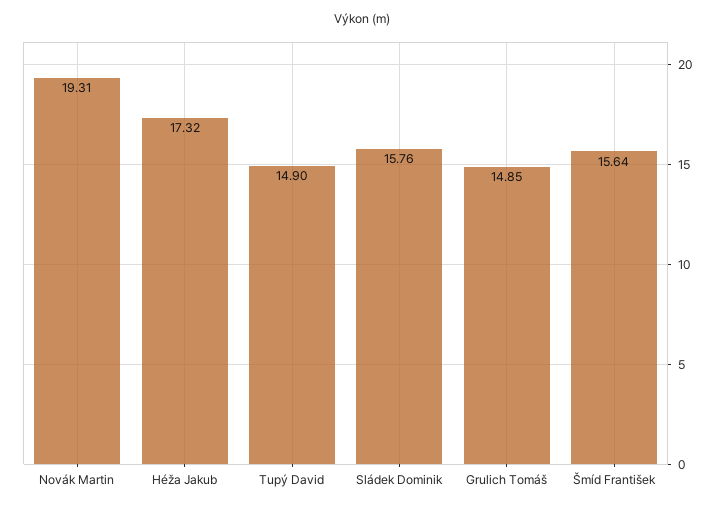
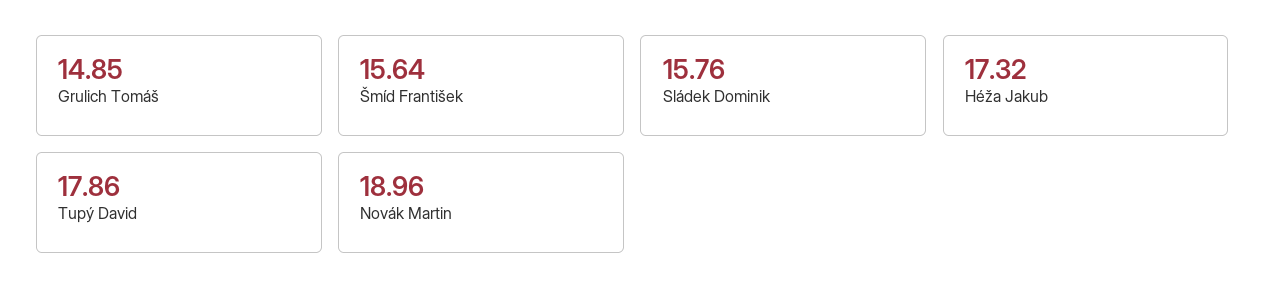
Novák Martin: 19.31 -> 18.96
Tupý David: 14.9 -> 17.86

